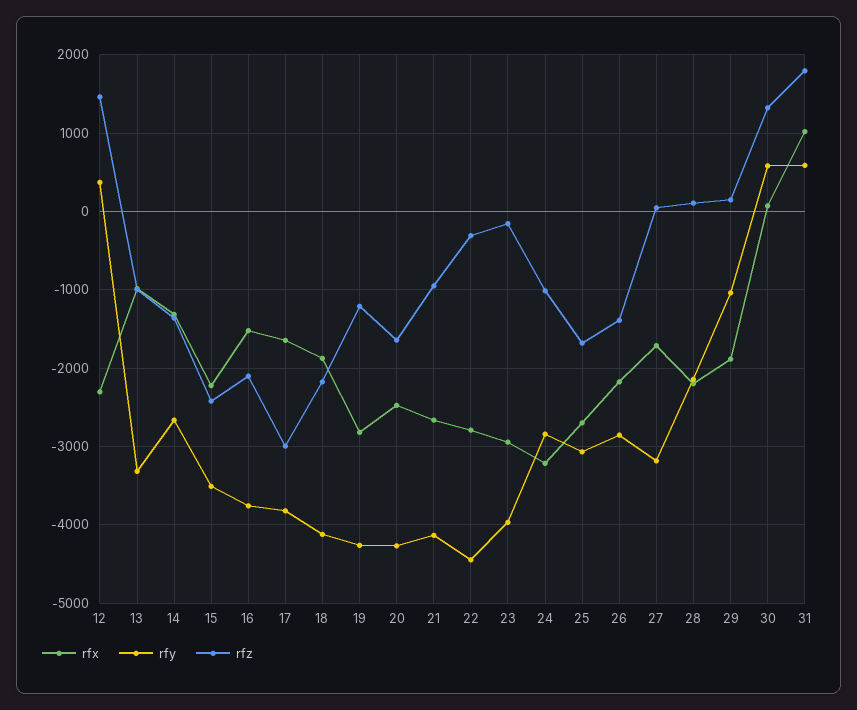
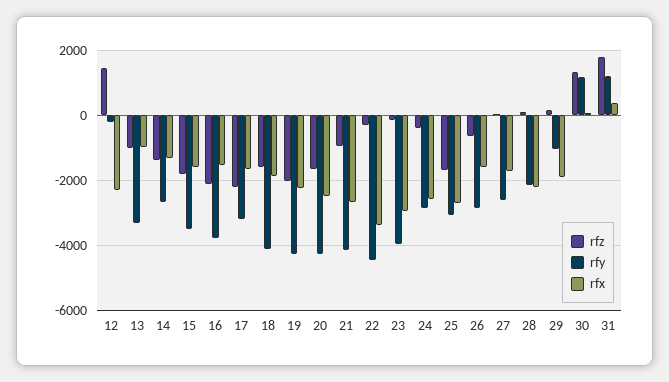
rfy, 12: 400 -> -200
rfx, 15: -2200 -> -1600
rfz, 15: -2400 -> -1800
rfy, 17: -3800 -> -3200
rfz, 17: -3000 -> -2200
rfz, 18: -2200 -> -1600
rfx, 19: -2800 -> -2200
rfz, 19: -1200 -> -2000
rfx, 22: -2800 -> -3400
rfx, 24: -3200 -> -2600
rfz, 24: -1000 -> -400
rfx, 26: -2200 -> -1600
rfz, 26: -1400 -> -600
rfy, 27: -3200 -> -2600
rfy, 30: 600 -> 1200
rfx, 31: 1000 -> 400
rfy, 31: 600 -> 1200

